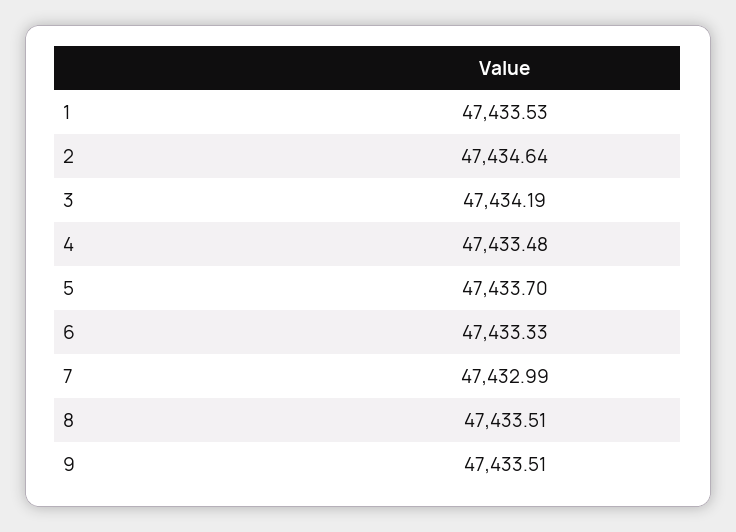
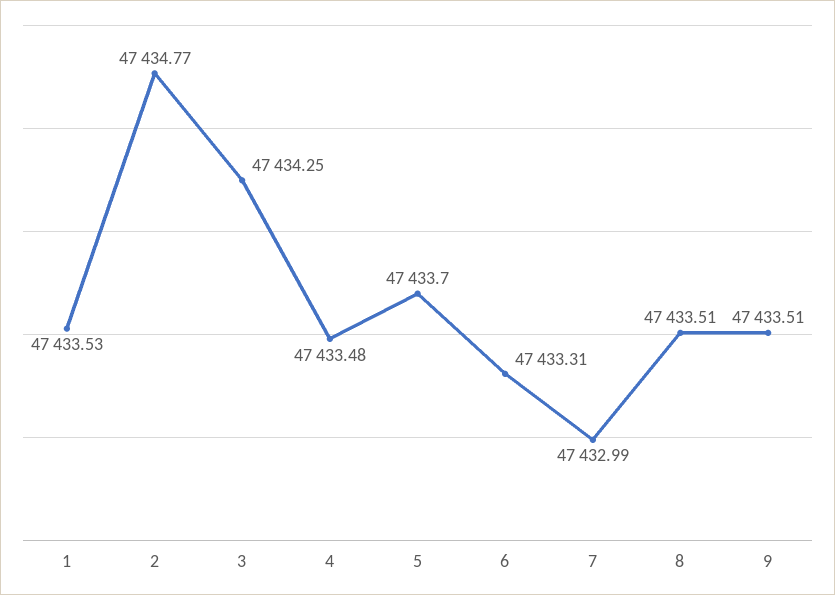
2: 47434.64 -> 47434.77
3: 47434.19 -> 47434.25
6: 47433.33 -> 47433.31

